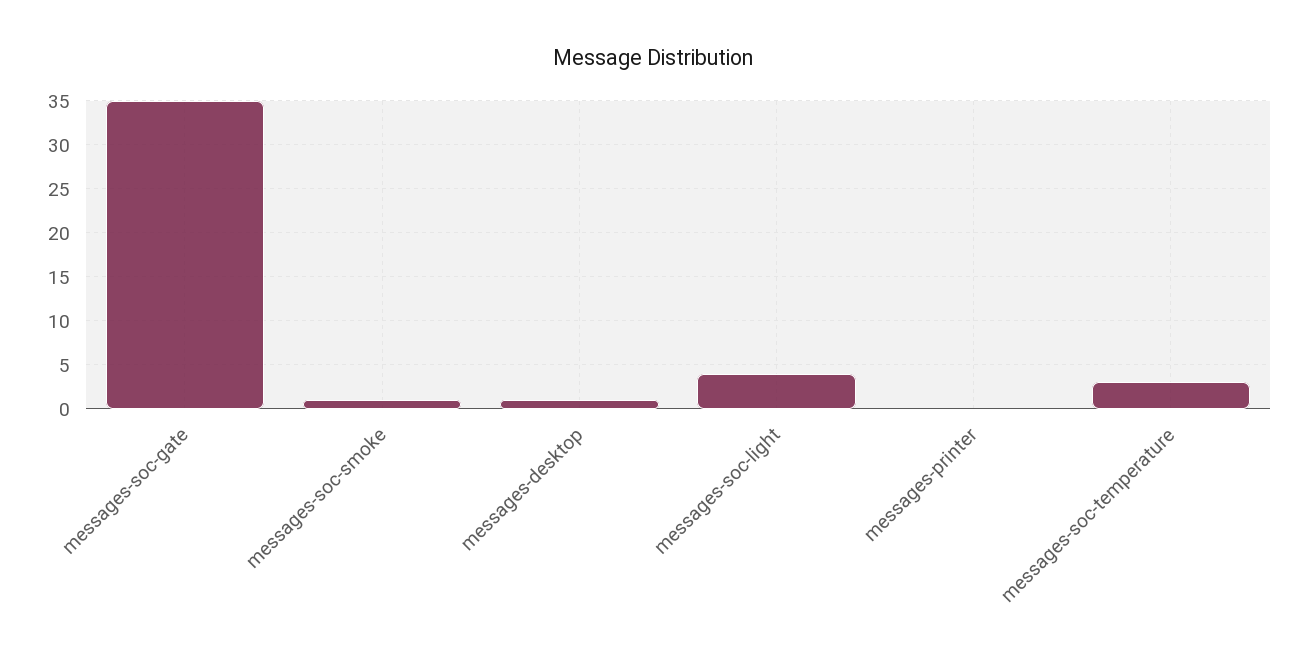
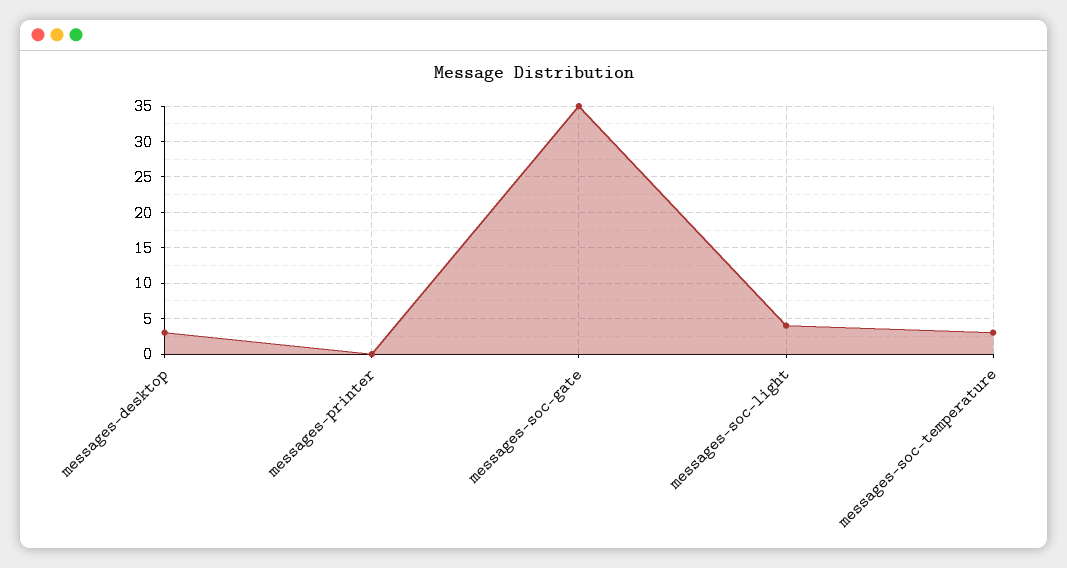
messages-soc-smoke: 1 -> none
messages-desktop: 1 -> 3

